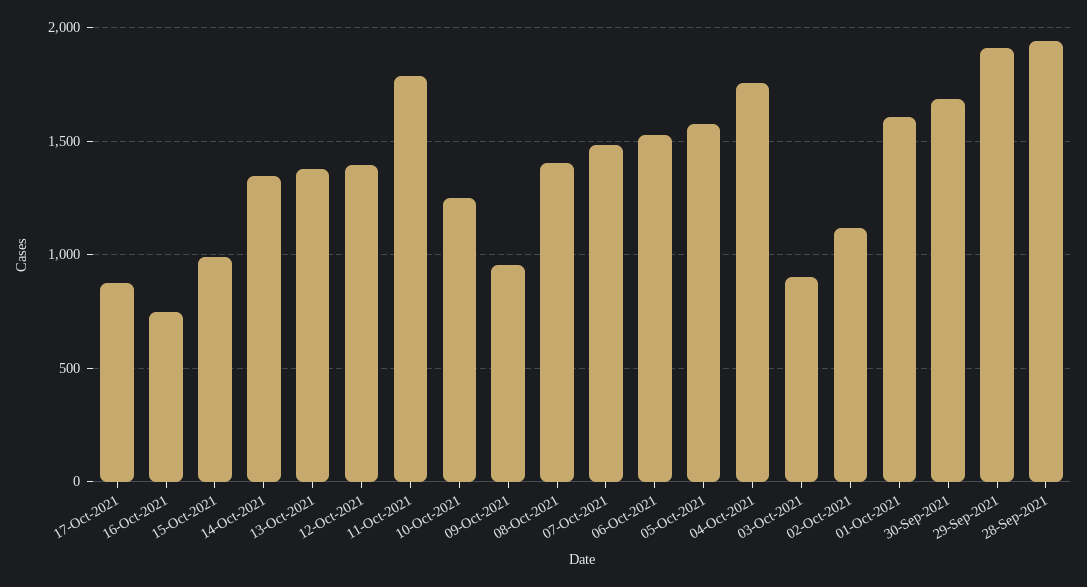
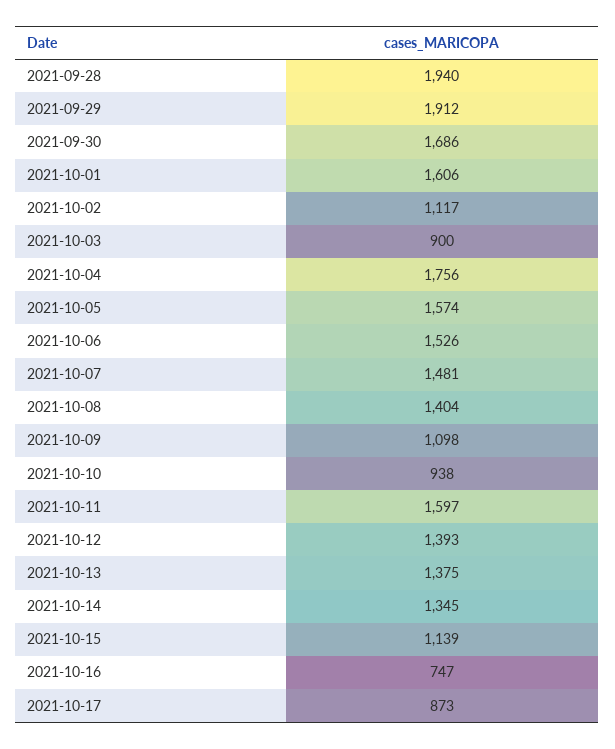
15-Oct-2021: 1000 -> 1139
11-Oct-2021: 1800 -> 1597
10-Oct-2021: 1250 -> 938
09-Oct-2021: 950 -> 1098

